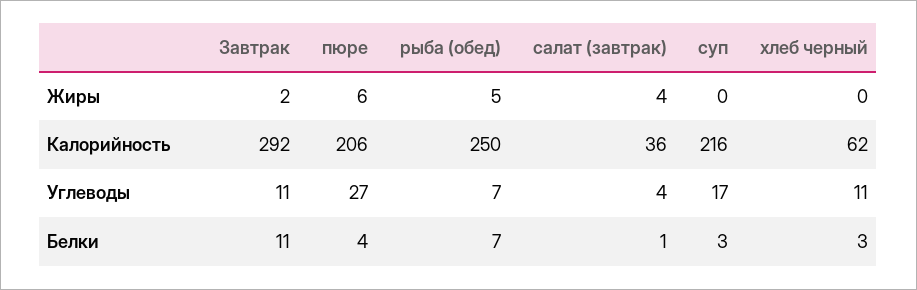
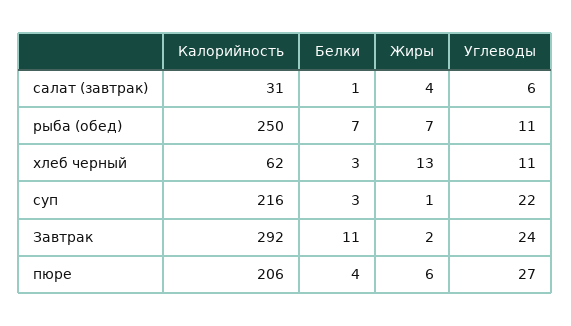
рыба (обед), Жиры: 5 -> 7
суп, Жиры: 0 -> 1
хлеб черный, Жиры: 0 -> 13
салат (завтрак), Калорийность: 36 -> 31
Завтрак, Углеводы: 11 -> 24
рыба (обед), Углеводы: 7 -> 11
салат (завтрак), Углеводы: 4 -> 6
суп, Углеводы: 17 -> 22

